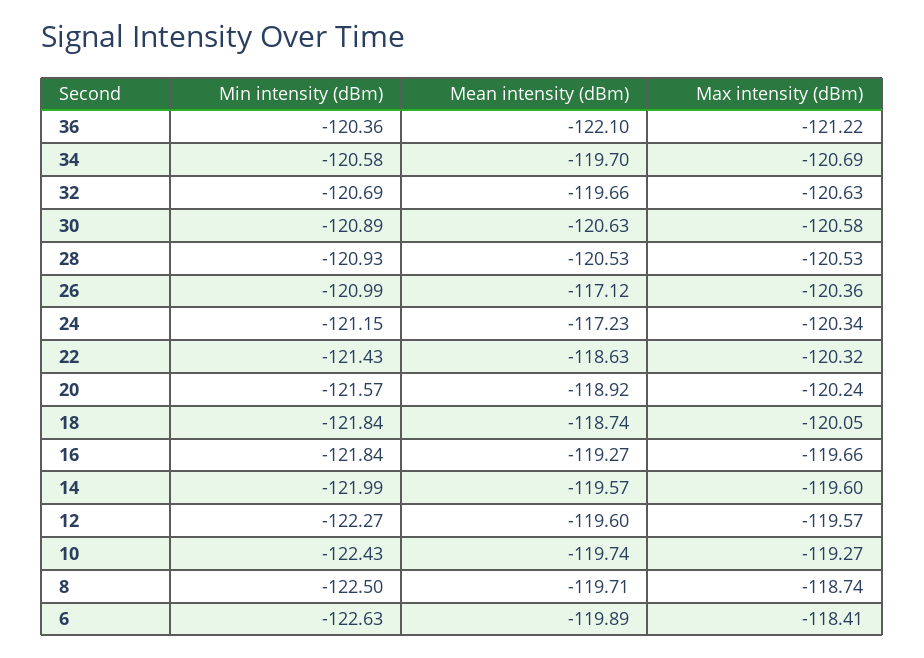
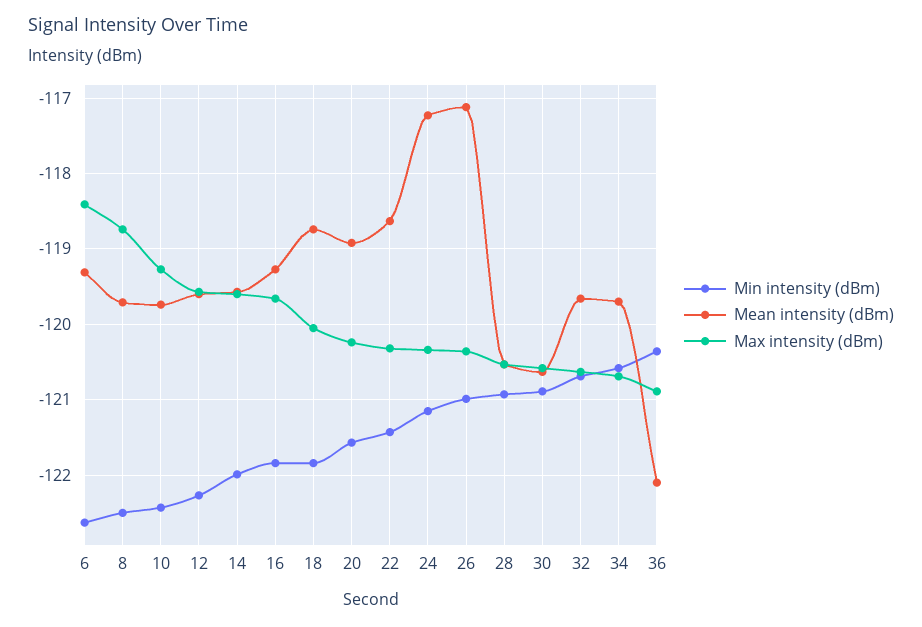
Max intensity (dBm), 36: -121.22 -> -120.9
Mean intensity (dBm), 6: -119.89 -> -119.3

